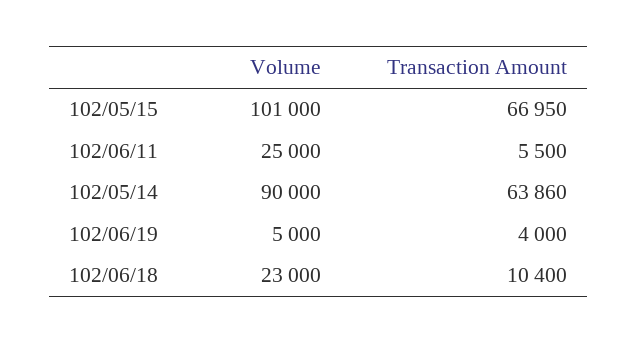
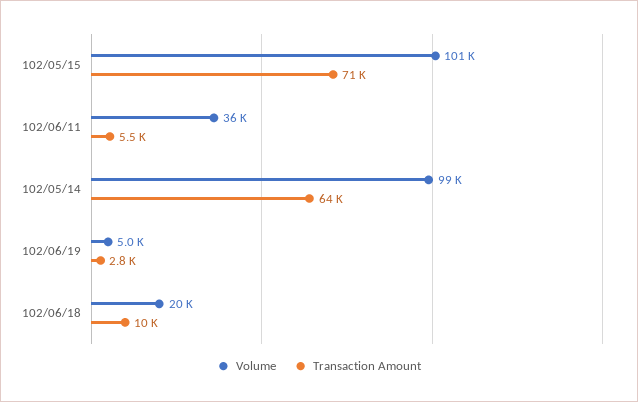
Transaction Amount, 102/05/15: 66950 -> 71000
Volume, 102/06/11: 25000 -> 36000
Volume, 102/05/14: 90000 -> 99000
Transaction Amount, 102/06/19: 4000 -> 2800
Volume, 102/06/18: 23000 -> 20000

